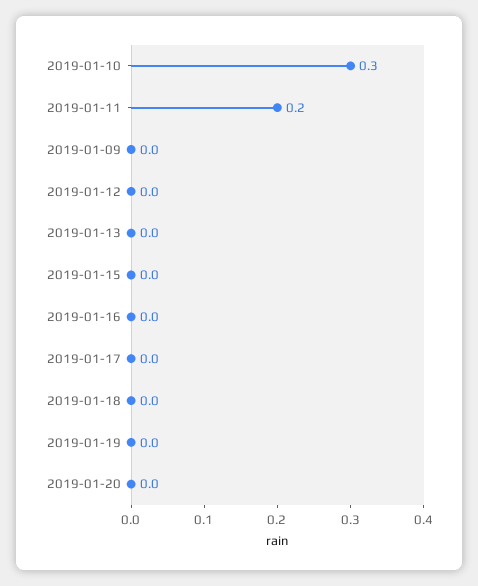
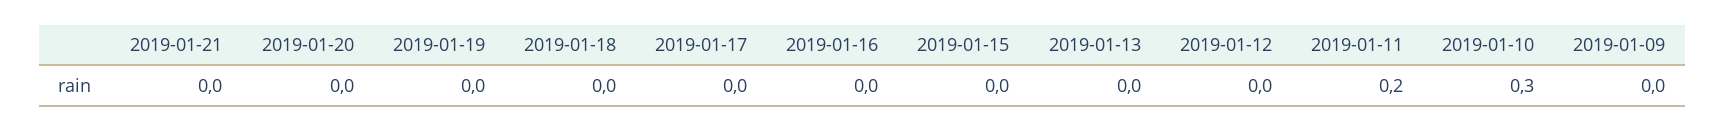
2019-01-21: none -> 0

